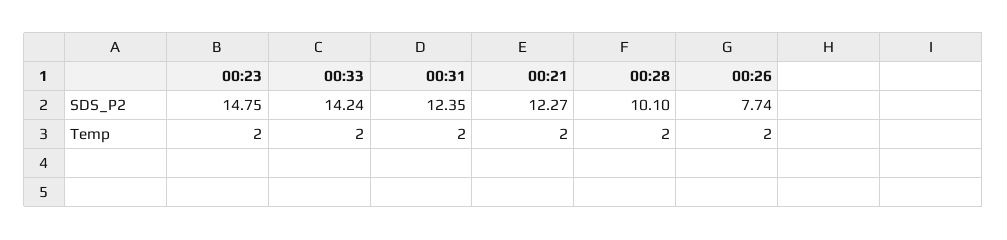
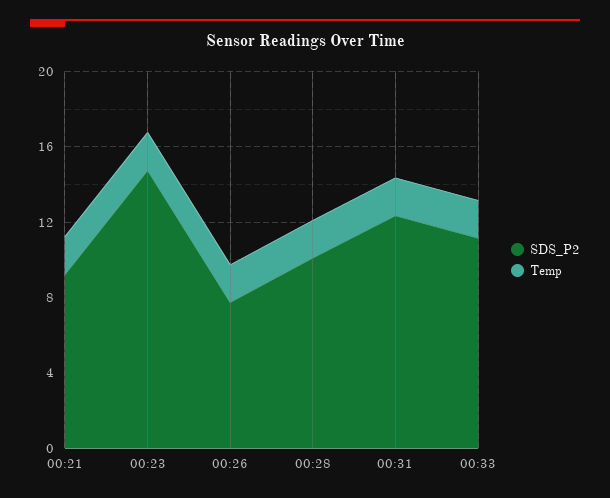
SDS_P2, 00:33: 14.24 -> 11
SDS_P2, 00:21: 12.27 -> 9

